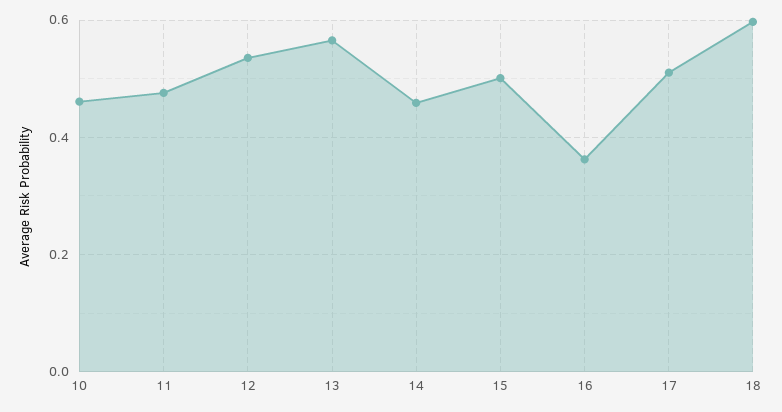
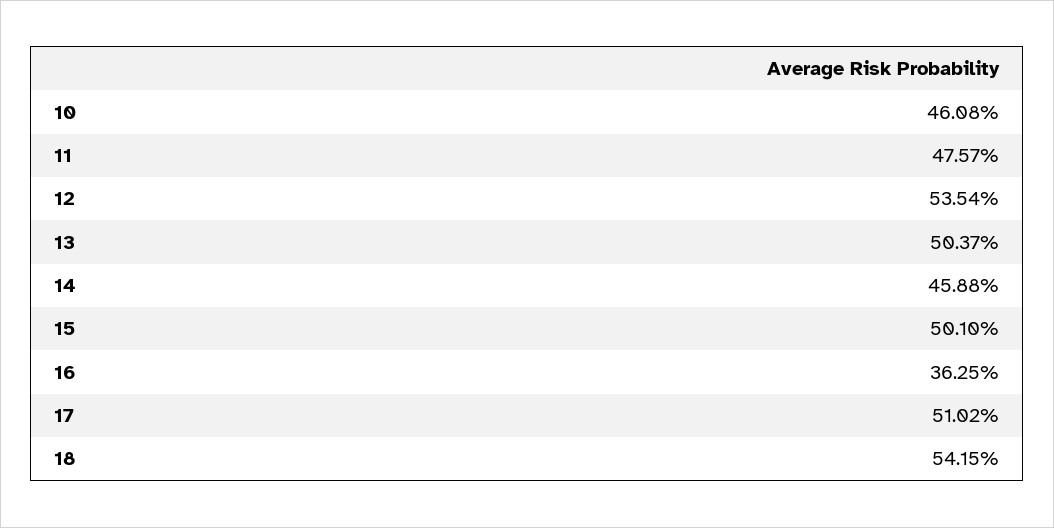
13: 0.56 -> 0.5037
18: 0.6 -> 0.5415

